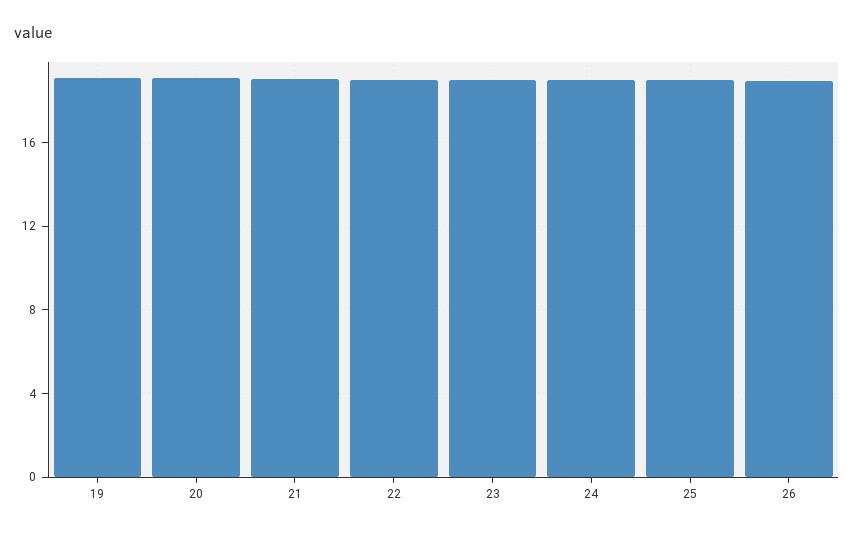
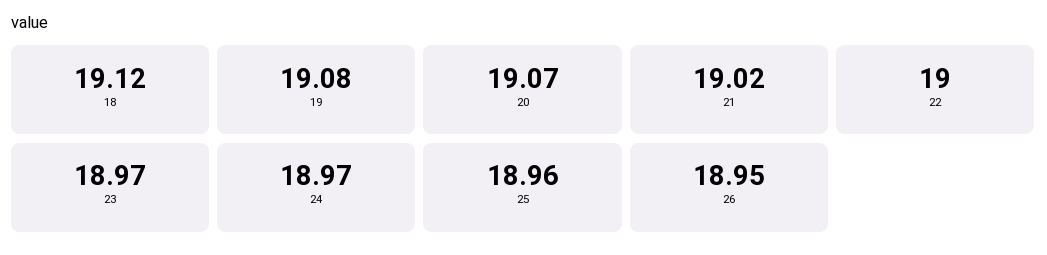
18: none -> 19.12

